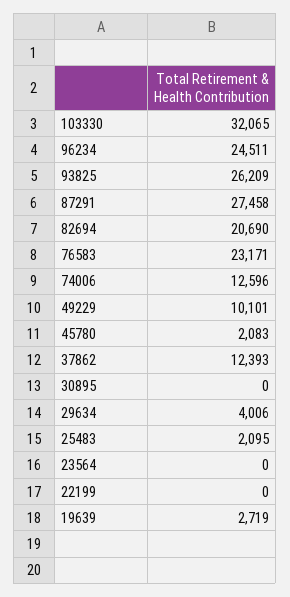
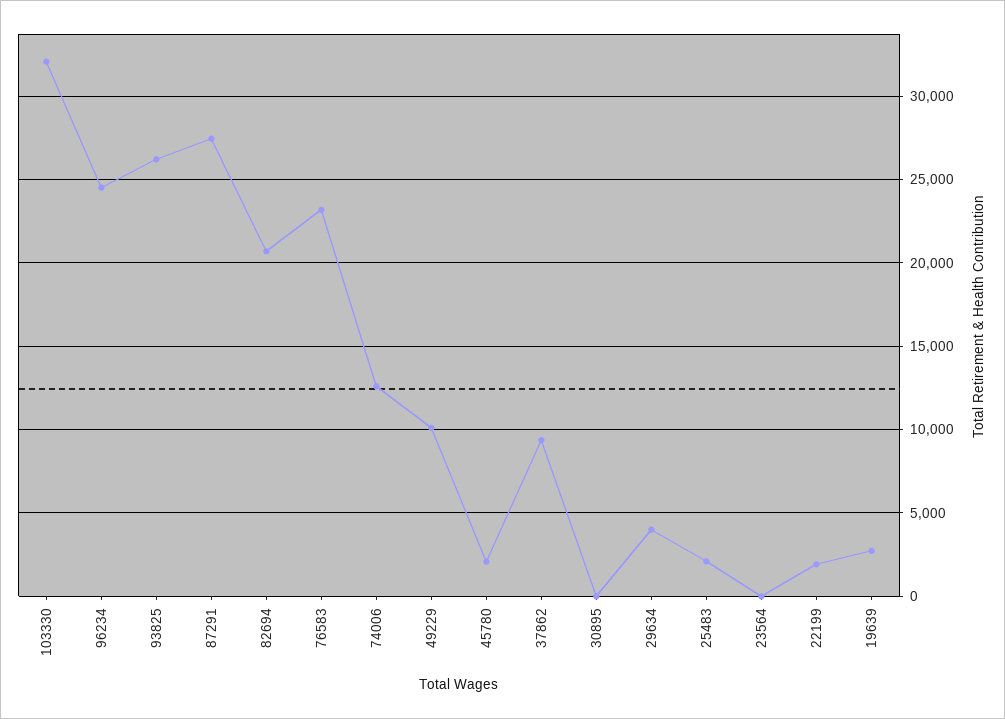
37862: 12393 -> 9500
22199: 0 -> 2000

